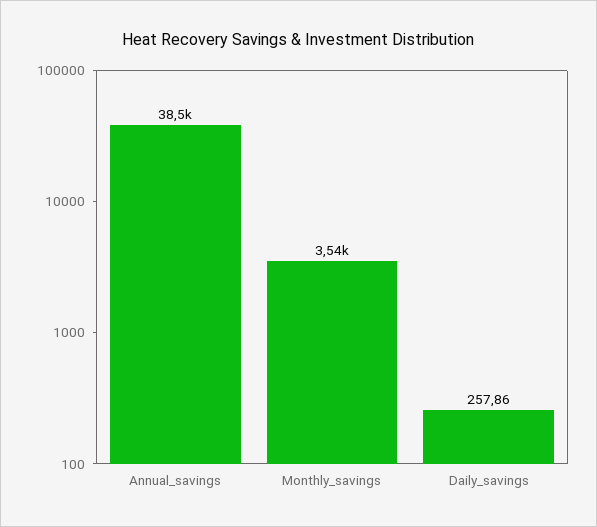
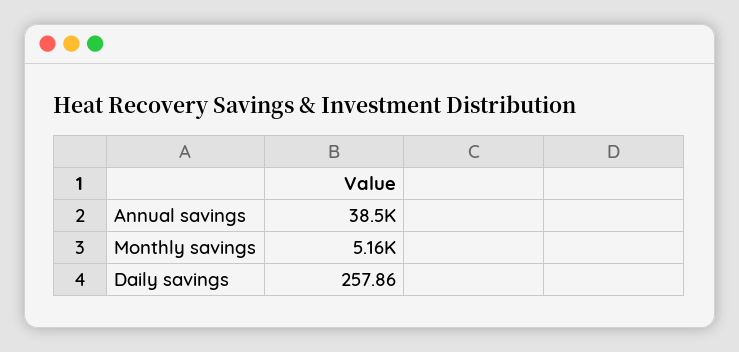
Monthly_savings: 3540 -> 5160

